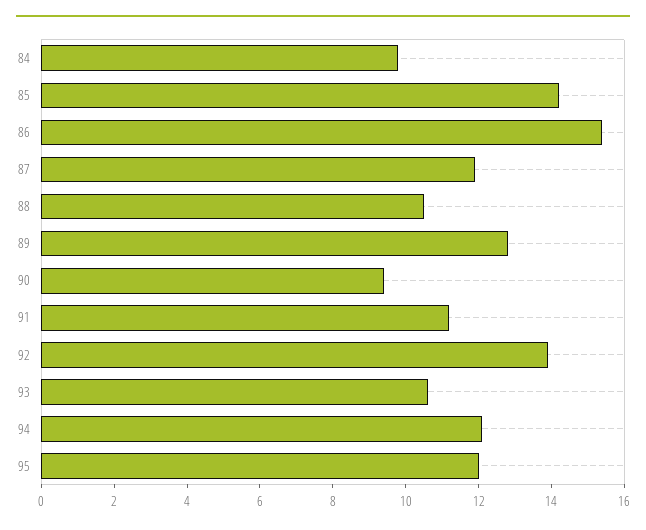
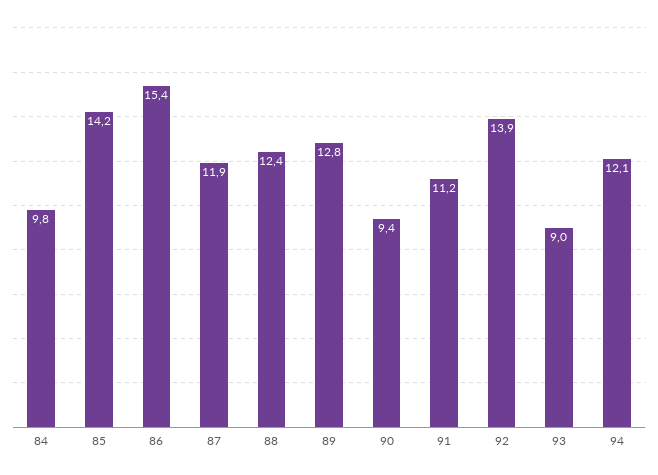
88: 10.5 -> 12.4
93: 10.5 -> 9
95: 12 -> none

